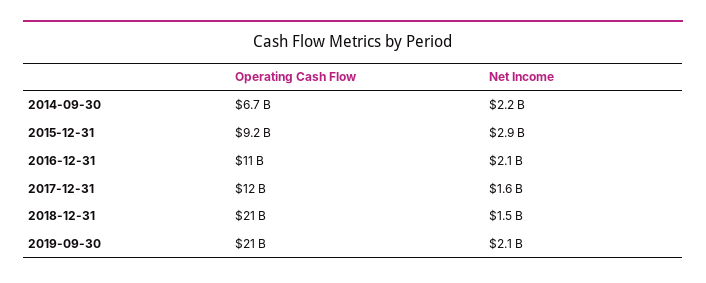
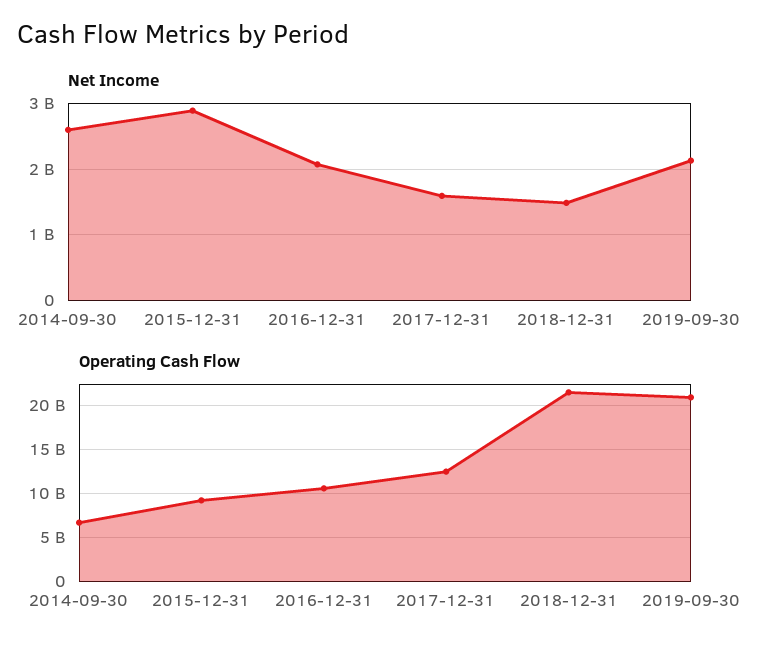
Net Income, 2014-09-30: 2200000000 -> 2600000000

